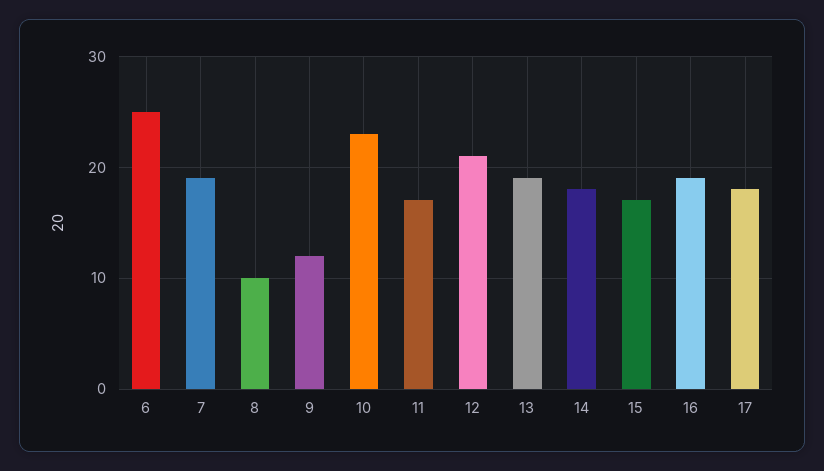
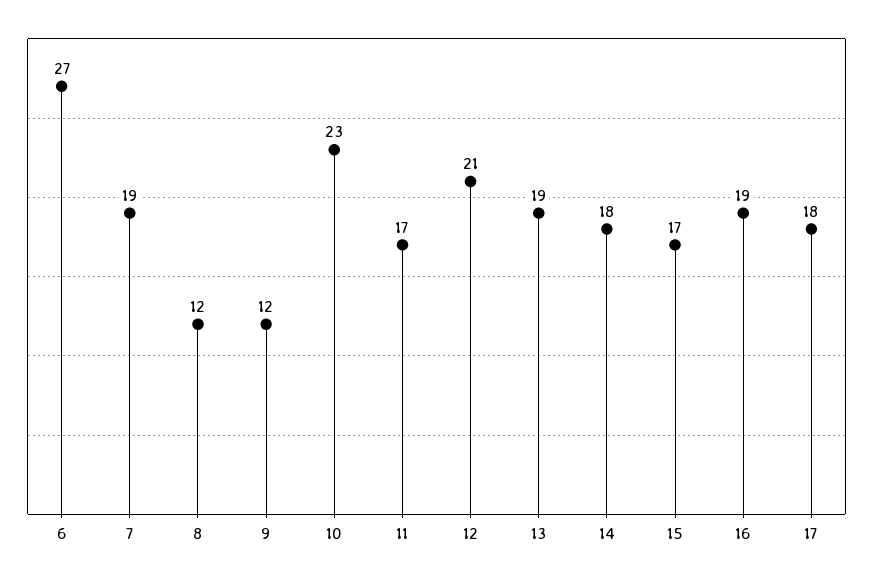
6: 25 -> 27
8: 10 -> 12

